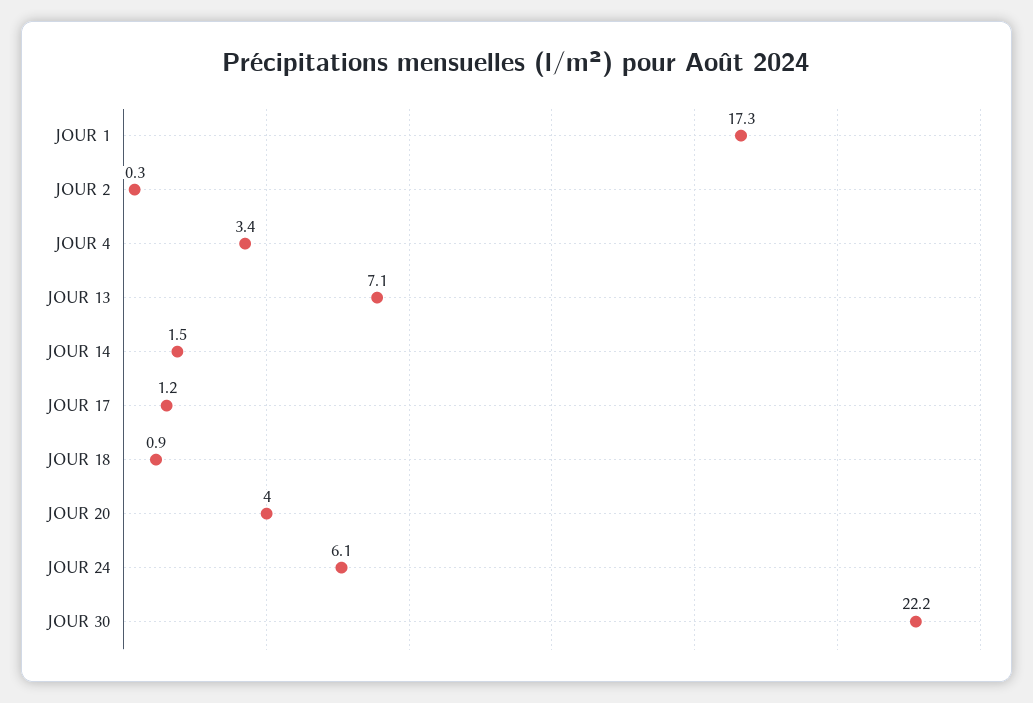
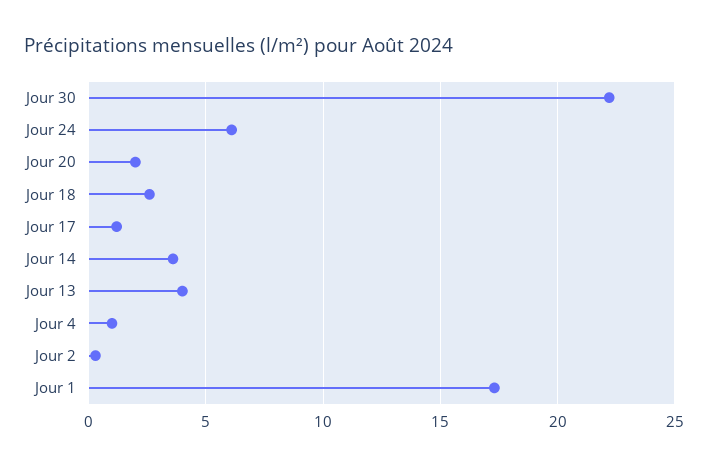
JOUR 4: 3.4 -> 1
JOUR 13: 7.1 -> 4
JOUR 14: 1.5 -> 3.5
JOUR 18: 0.9 -> 2.5
JOUR 20: 4 -> 2

